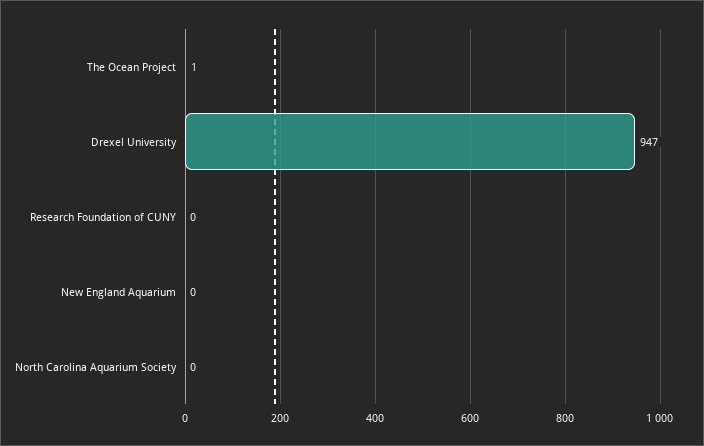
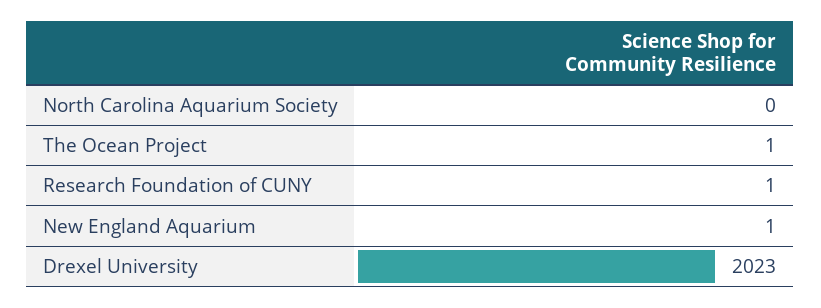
Drexel University: 947 -> 2023
Research Foundation of CUNY: 0 -> 1
New England Aquarium: 0 -> 1

